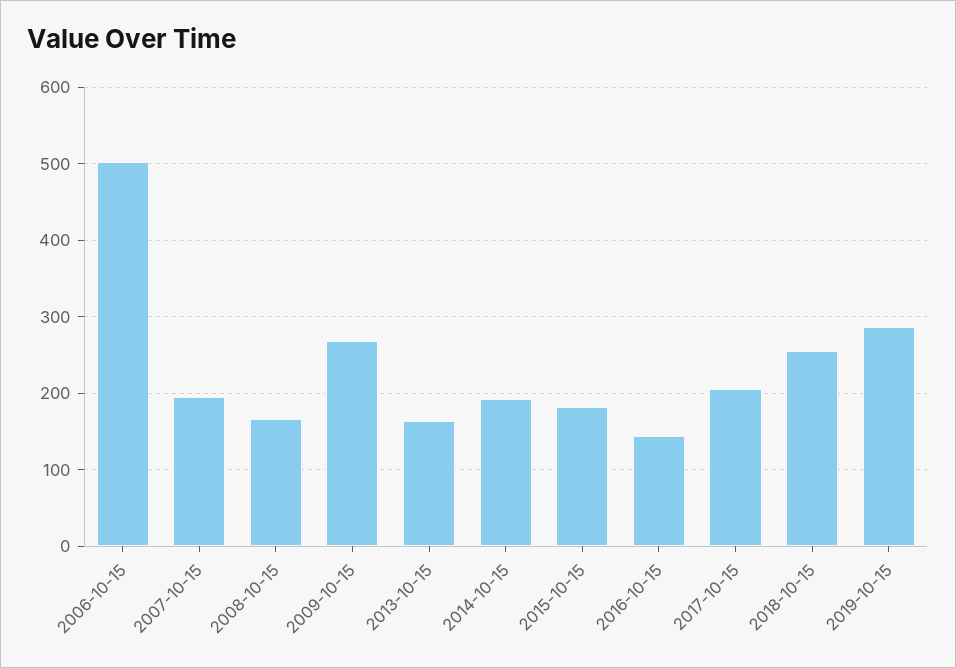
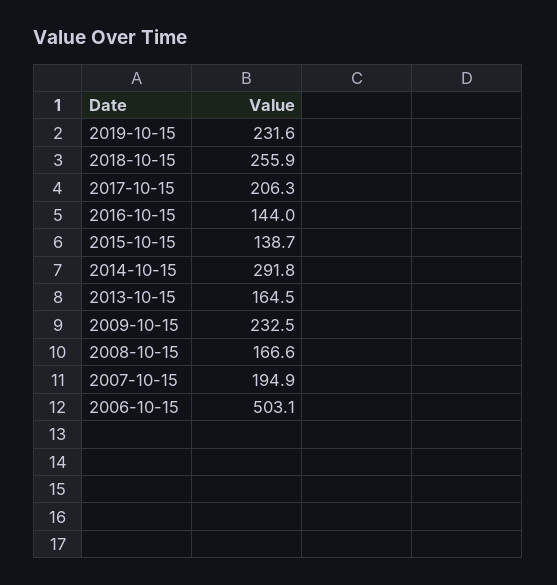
2009-10-15: 270 -> 232.5
2014-10-15: 190 -> 291.8
2015-10-15: 180 -> 138.7
2019-10-15: 290 -> 231.6

